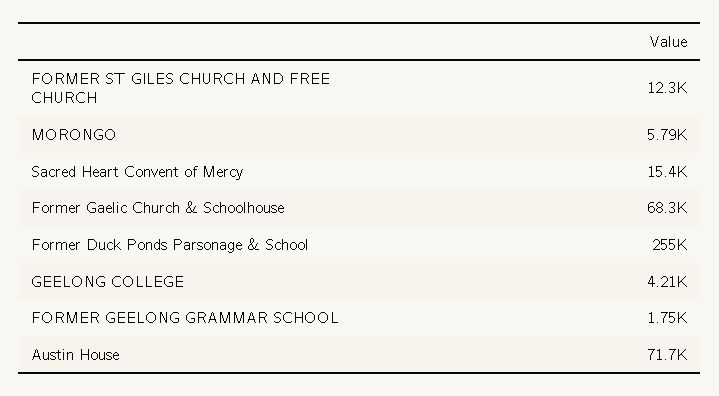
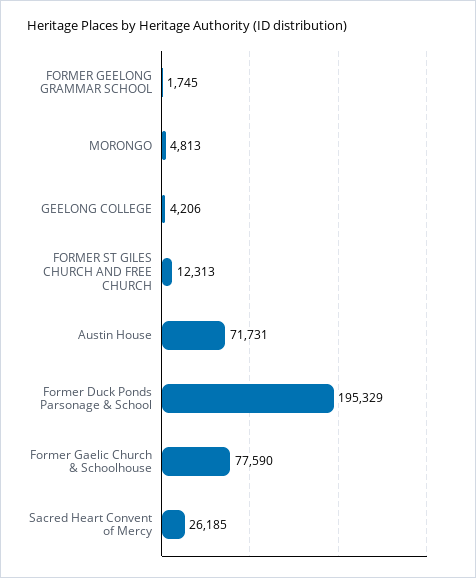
MORONGO: 5790 -> 4813
Sacred Heart Convent of Mercy: 15400 -> 26185
Former Gaelic Church & Schoolhouse: 68300 -> 77590
Former Duck Ponds Parsonage & School: 255000 -> 195329

